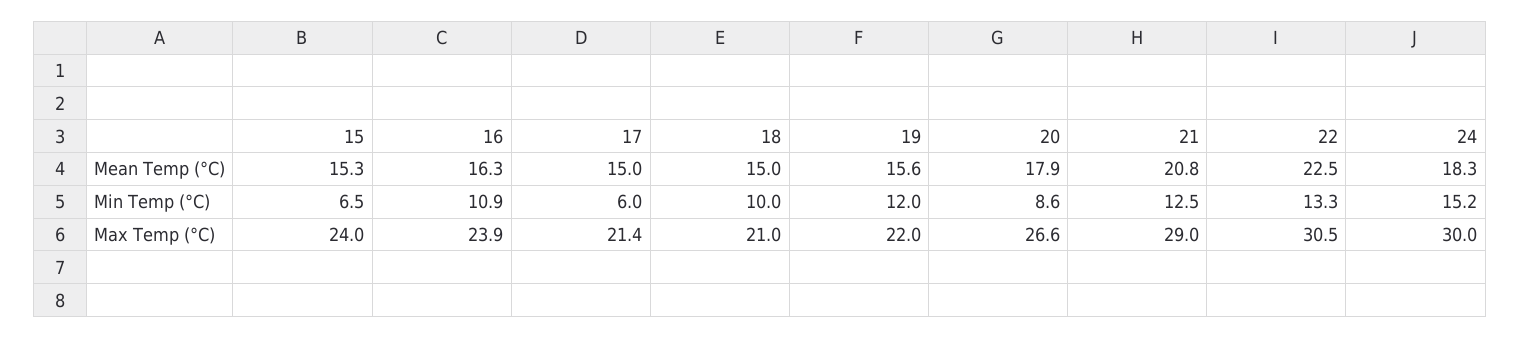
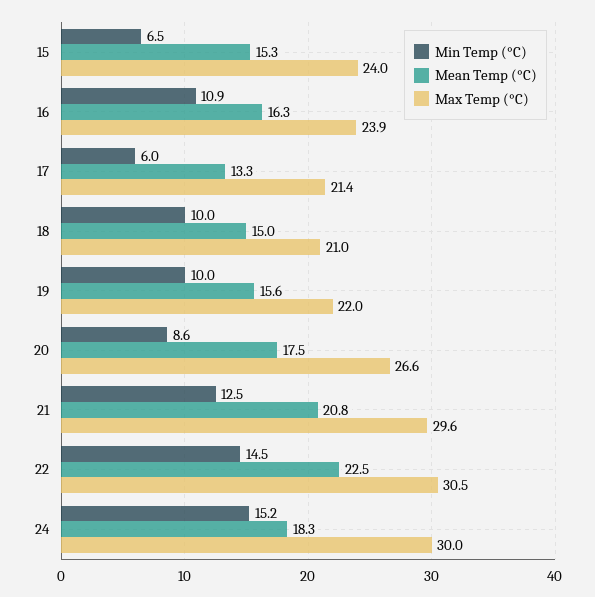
Mean Temp (°C), 17: 15 -> 13.3
Mean Temp (°C), 20: 17.9 -> 17.5
Min Temp (°C), 19: 12 -> 10
Min Temp (°C), 22: 13.3 -> 14.5
Max Temp (°C), 21: 29 -> 29.6

